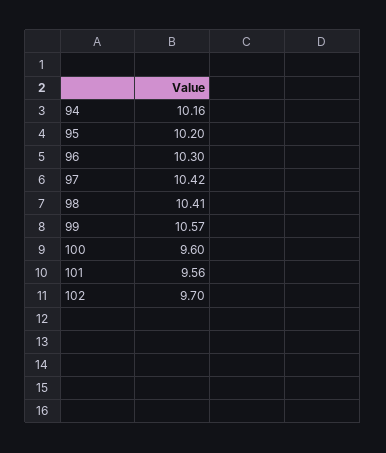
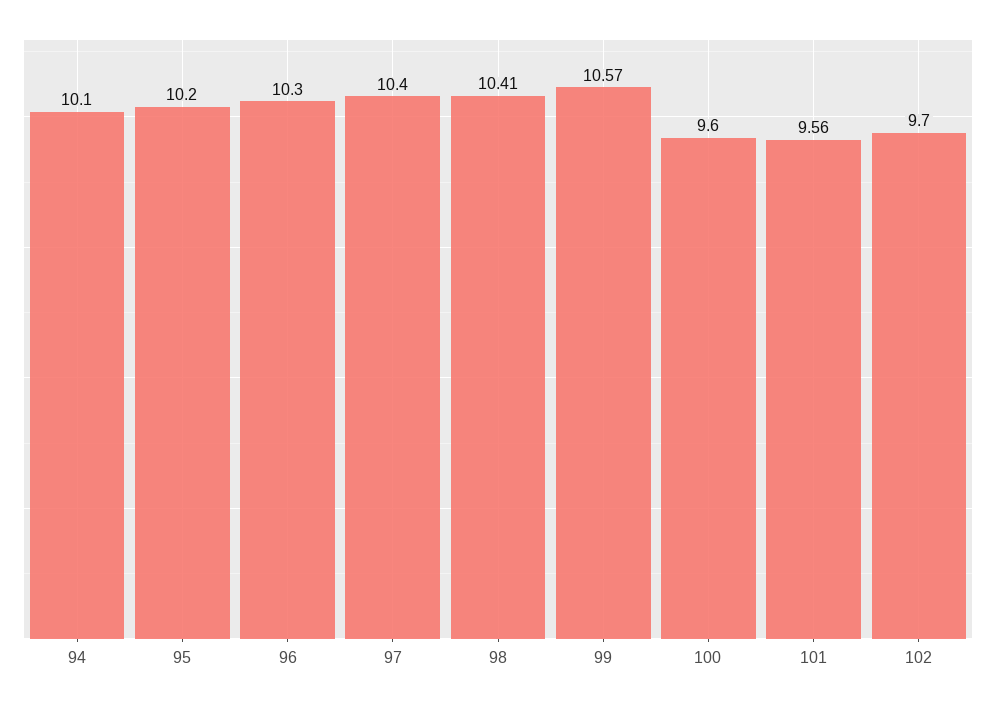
94: 10.16 -> 10.1
97: 10.42 -> 10.4

